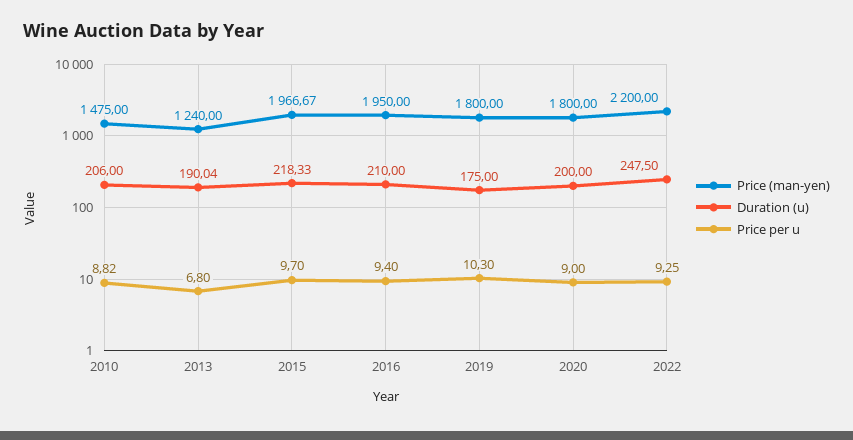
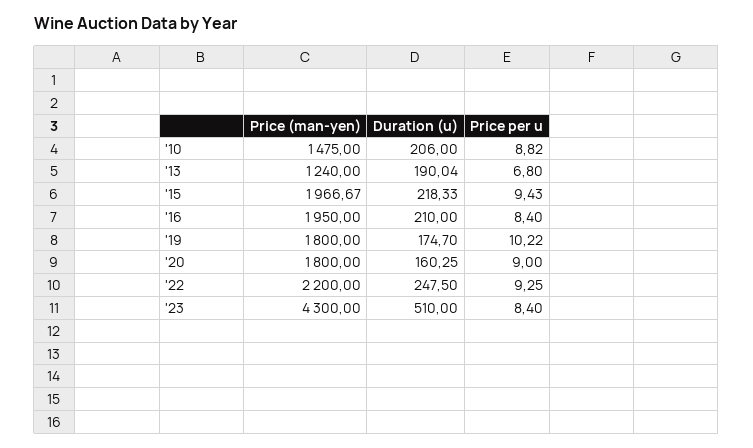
Price per u, 2015: 9.7 -> 9.43
Price per u, 2016: 9.4 -> 8.4
Duration (u), 2019: 175 -> 174.7
Price per u, 2019: 10.3 -> 10.22
Duration (u), 2020: 200 -> 160.25
Price (man-yen), '23: none -> 4300
Duration (u), '23: none -> 510
Price per u, '23: none -> 8.4

